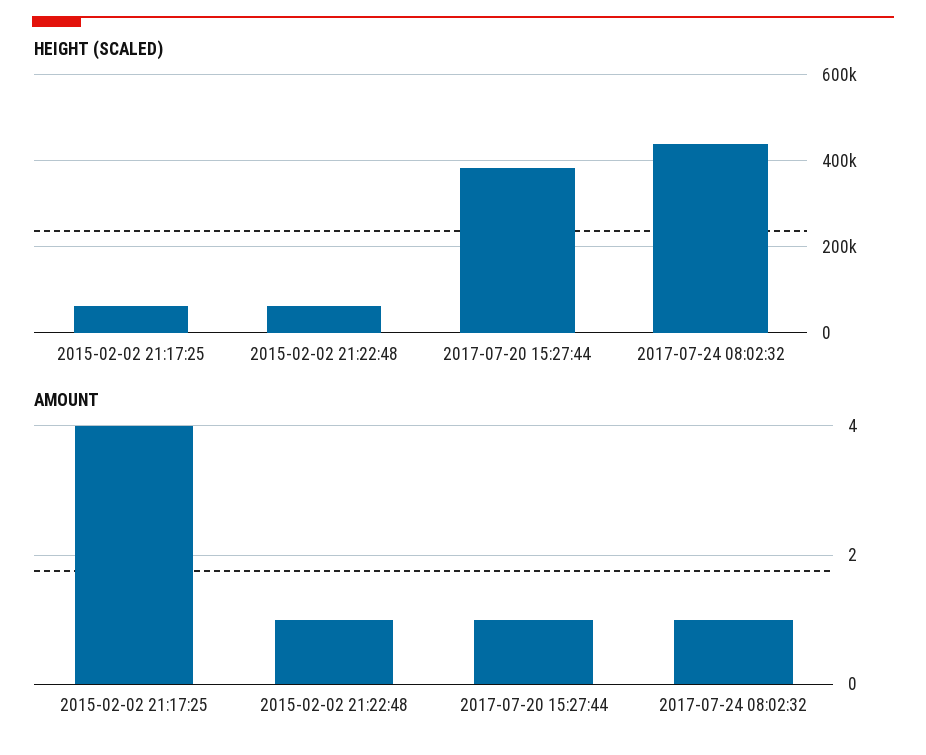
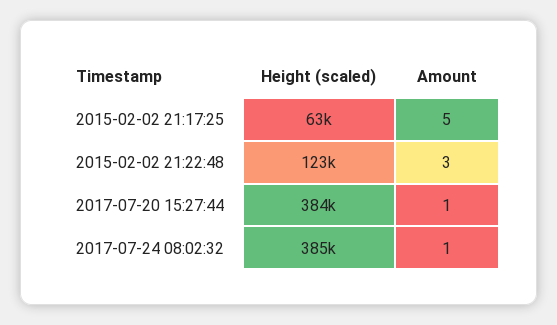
HEIGHT (SCALED), 2015-02-02 21:22:48: 60000 -> 123000
HEIGHT (SCALED), 2017-07-24 08:02:32: 440000 -> 385000
AMOUNT, 2015-02-02 21:17:25: 4 -> 5
AMOUNT, 2015-02-02 21:22:48: 1 -> 3

